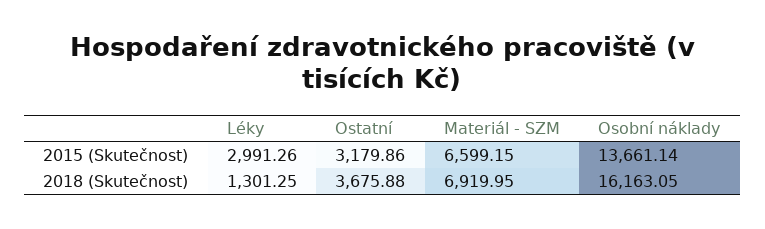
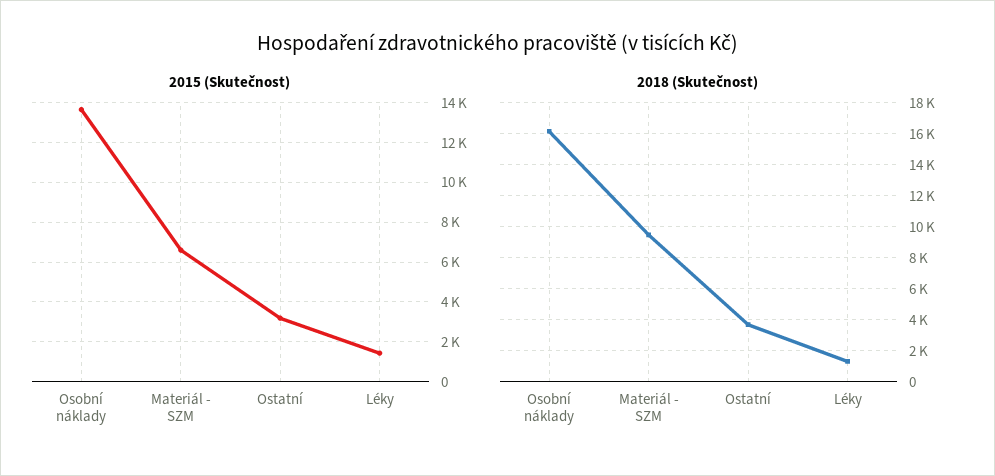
2015 (Skutečnost), Léky: 2991.26 -> 1500
2018 (Skutečnost), Materiál - SZM: 6919.95 -> 9500

